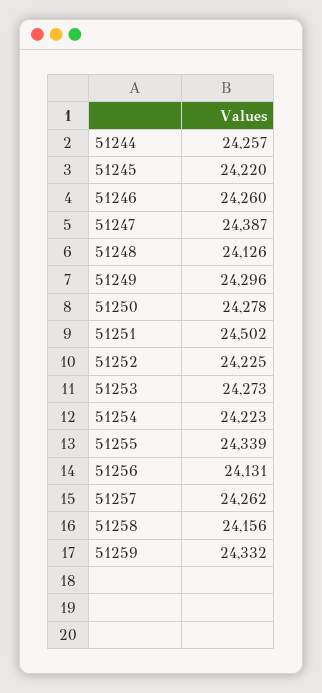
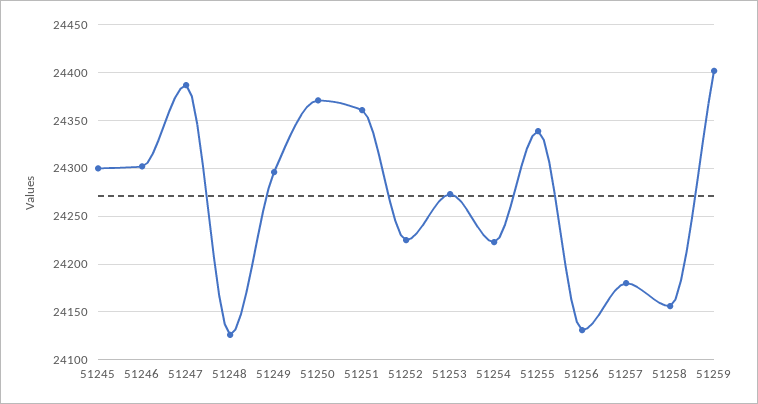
51244: 24257 -> none
51245: 24220 -> 24300
51246: 24260 -> 24300
51250: 24278 -> 24370
51251: 24502 -> 24360
51257: 24262 -> 24180
51259: 24332 -> 24400

